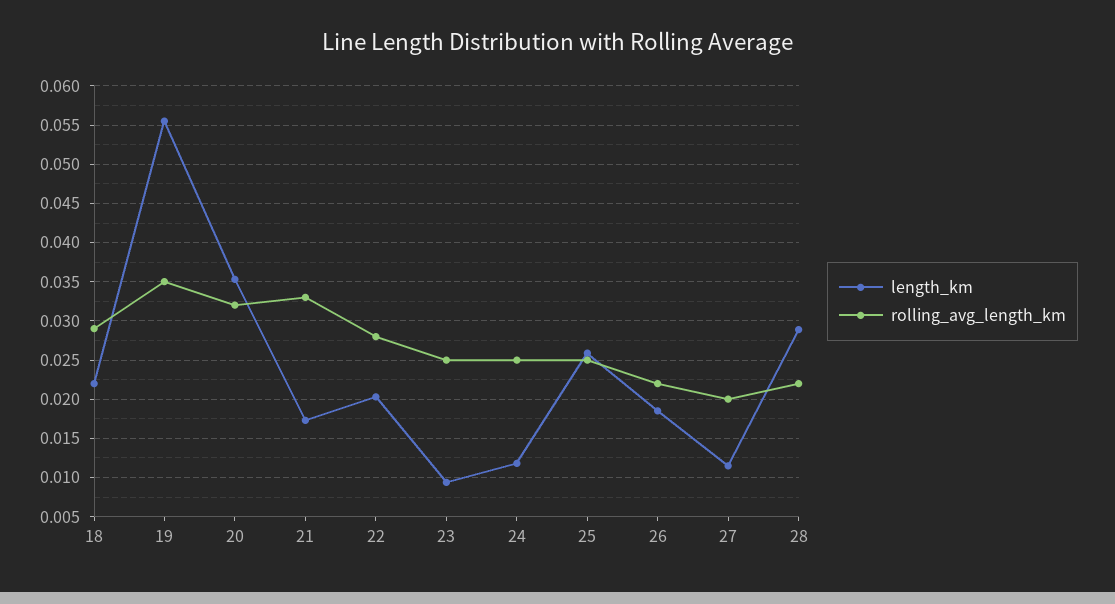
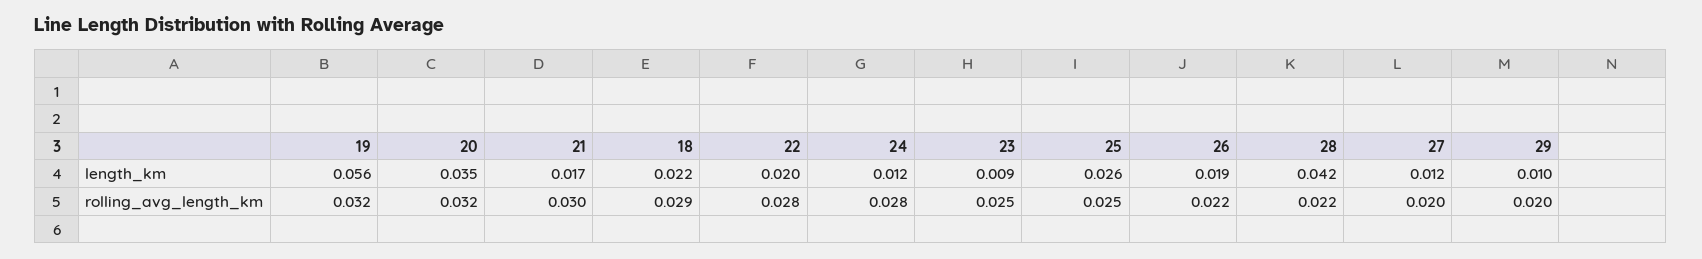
rolling_avg_length_km, 19: 0.035 -> 0.032
rolling_avg_length_km, 21: 0.033 -> 0.03
rolling_avg_length_km, 24: 0.025 -> 0.028
length_km, 28: 0.029 -> 0.042
length_km, 29: none -> 0.01
rolling_avg_length_km, 29: none -> 0.02

